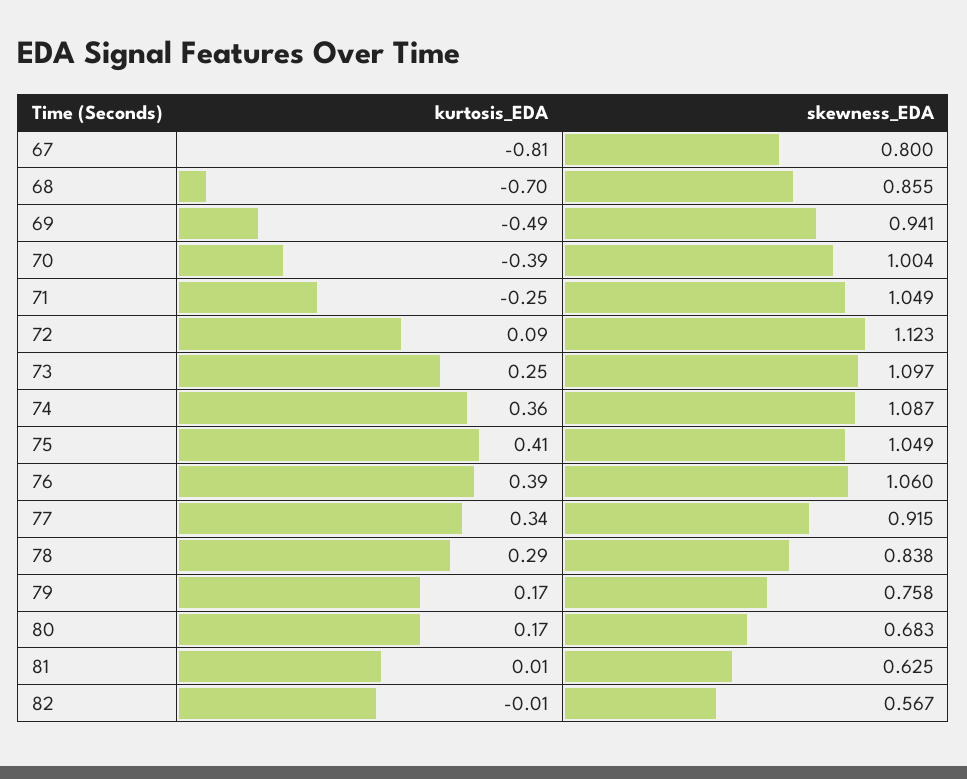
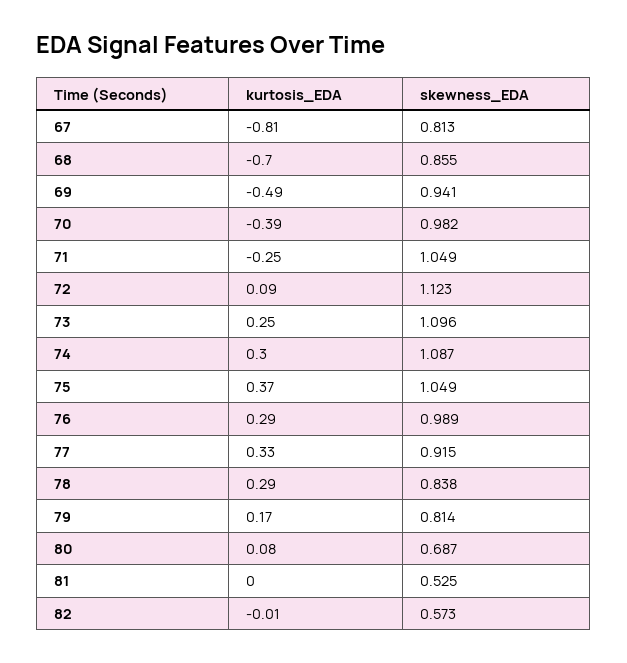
skewness_EDA, 67: 0.8 -> 0.813
skewness_EDA, 70: 1.004 -> 0.982
skewness_EDA, 73: 1.097 -> 1.096
kurtosis_EDA, 74: 0.36 -> 0.3
kurtosis_EDA, 75: 0.41 -> 0.37
kurtosis_EDA, 76: 0.39 -> 0.29
skewness_EDA, 76: 1.06 -> 0.989
kurtosis_EDA, 77: 0.34 -> 0.33
skewness_EDA, 79: 0.758 -> 0.814
kurtosis_EDA, 80: 0.17 -> 0.08
skewness_EDA, 80: 0.683 -> 0.687
kurtosis_EDA, 81: 0.01 -> 0
skewness_EDA, 81: 0.625 -> 0.525
skewness_EDA, 82: 0.567 -> 0.573

